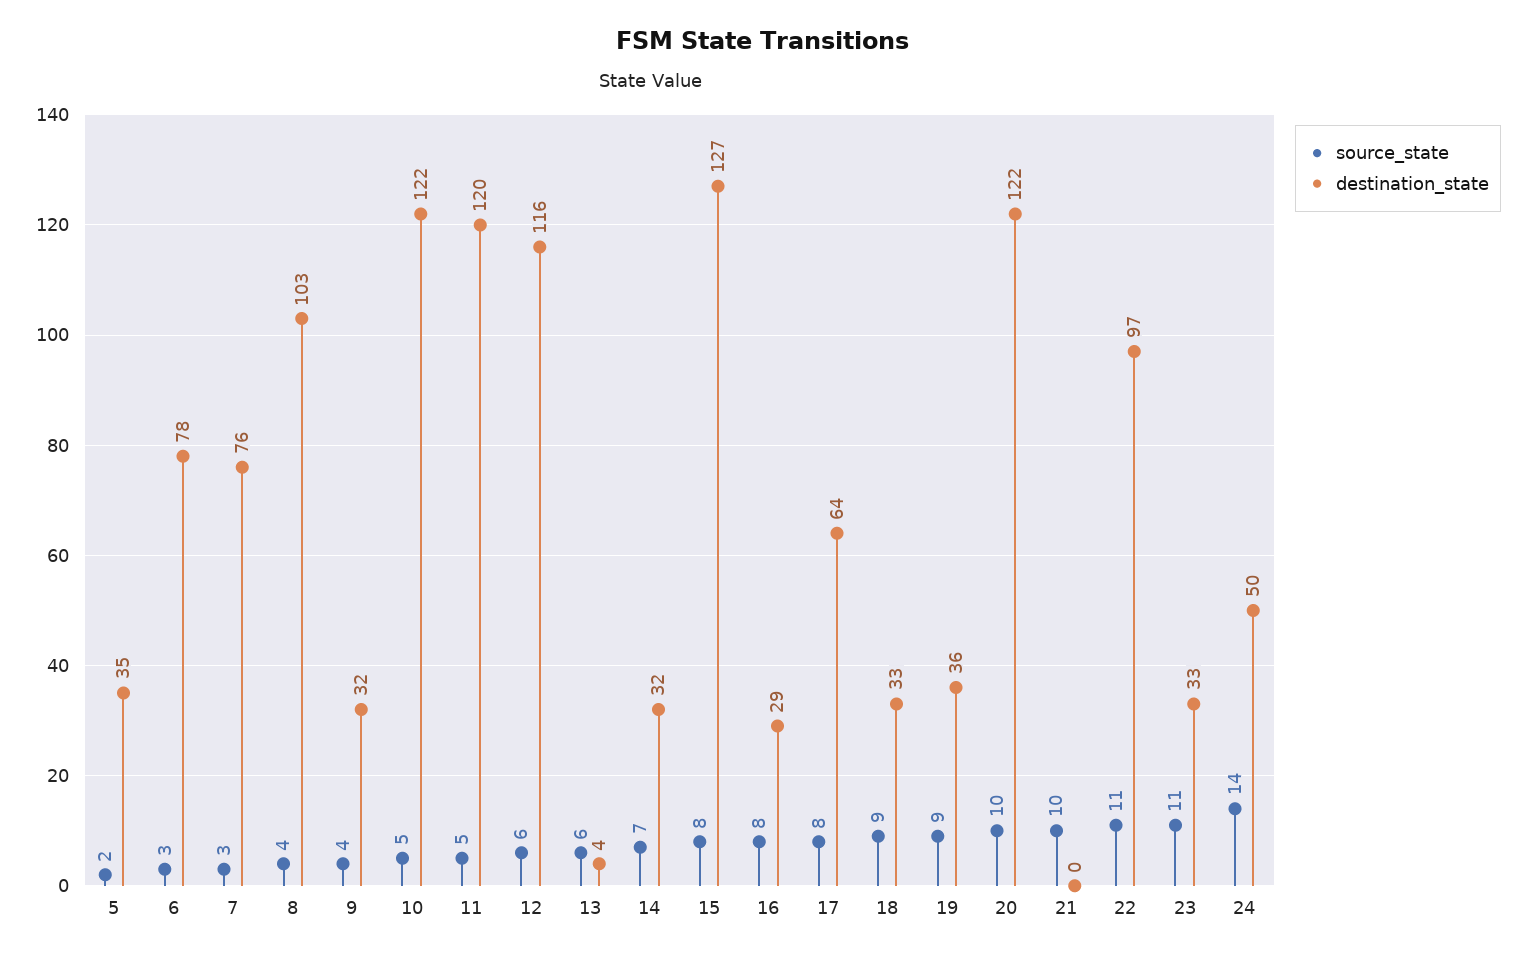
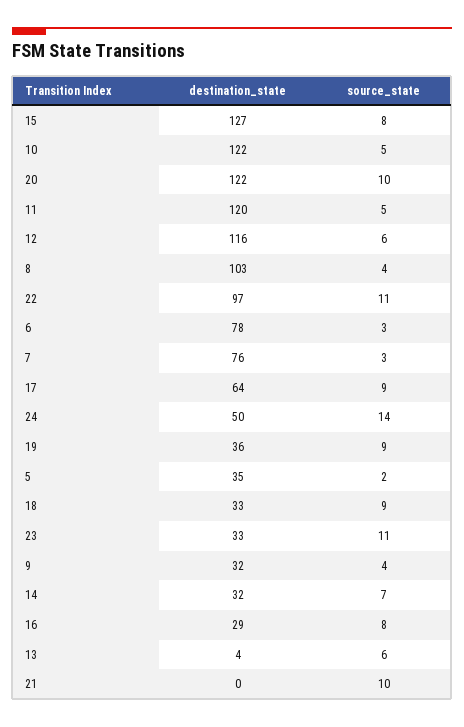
source_state, 17: 8 -> 9

